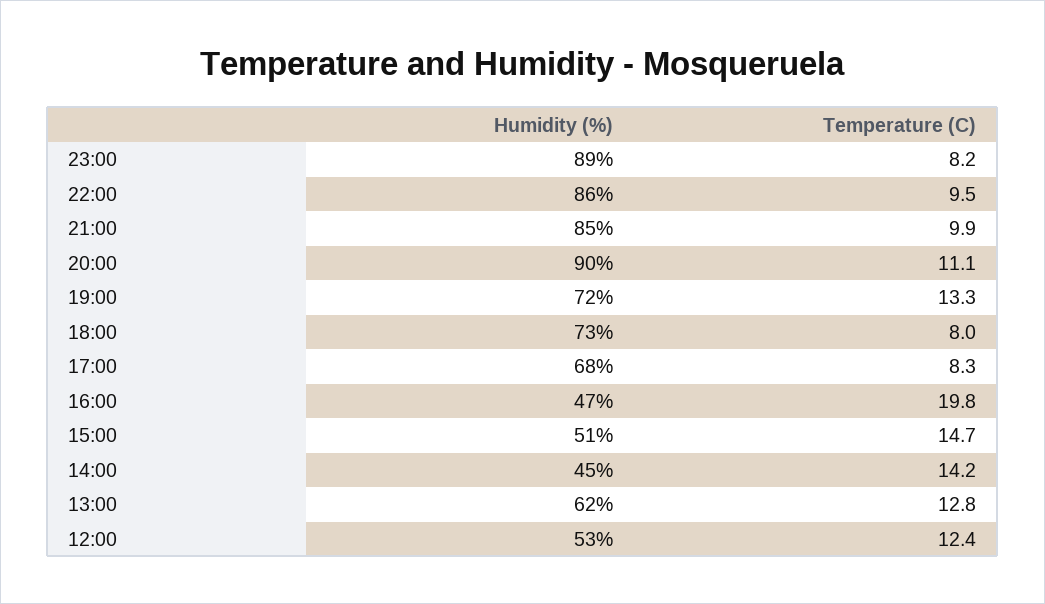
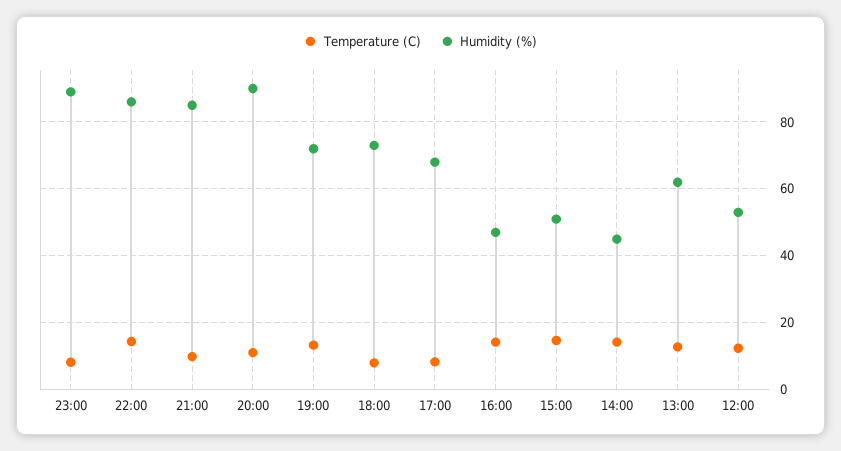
Temperature (C), 22:00: 9.5 -> 14
Temperature (C), 16:00: 19.8 -> 14

